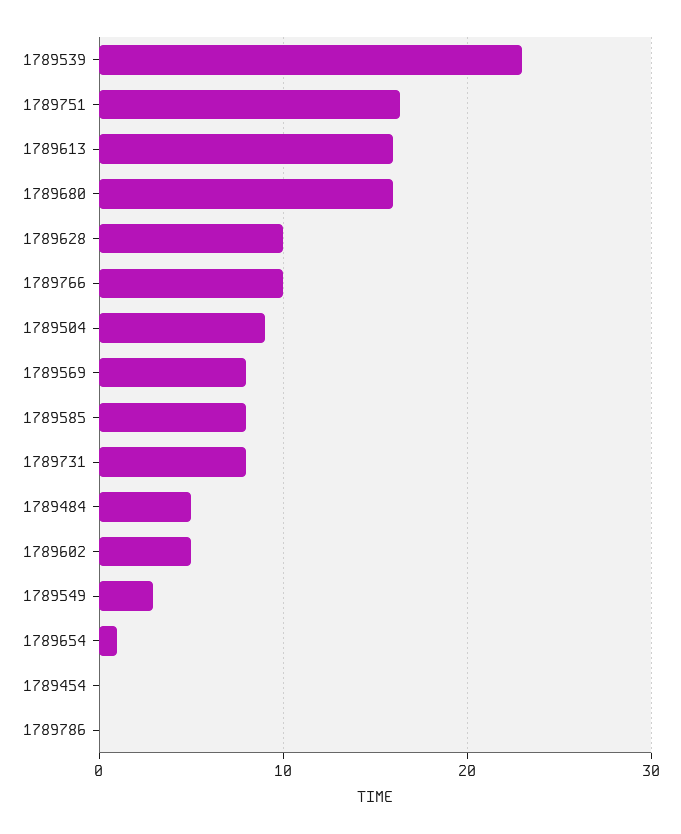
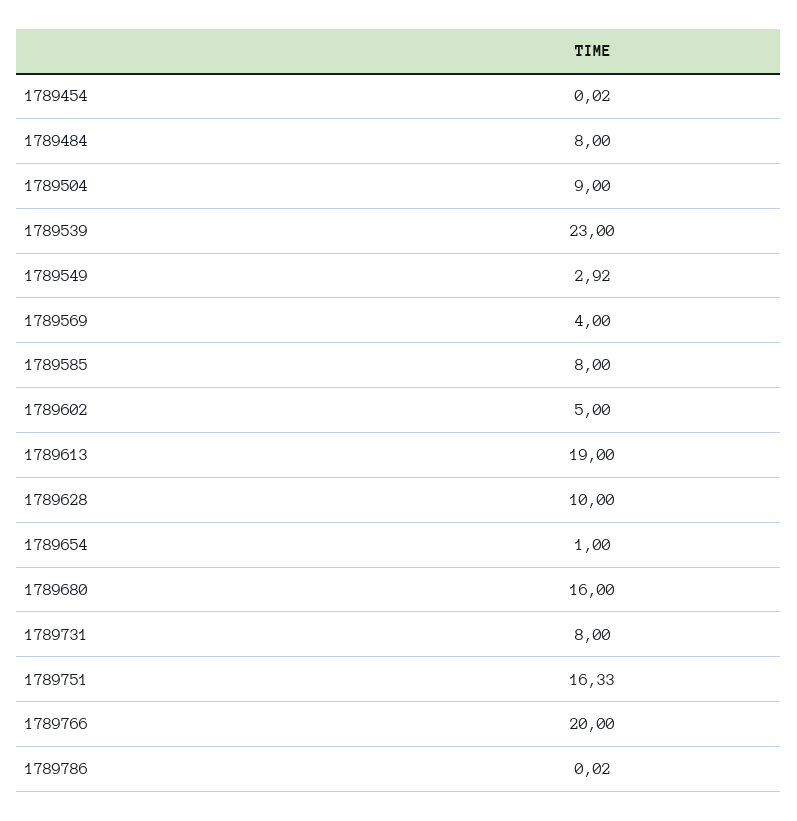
1789613: 16 -> 19
1789766: 10 -> 20
1789569: 8 -> 4
1789484: 5 -> 8

